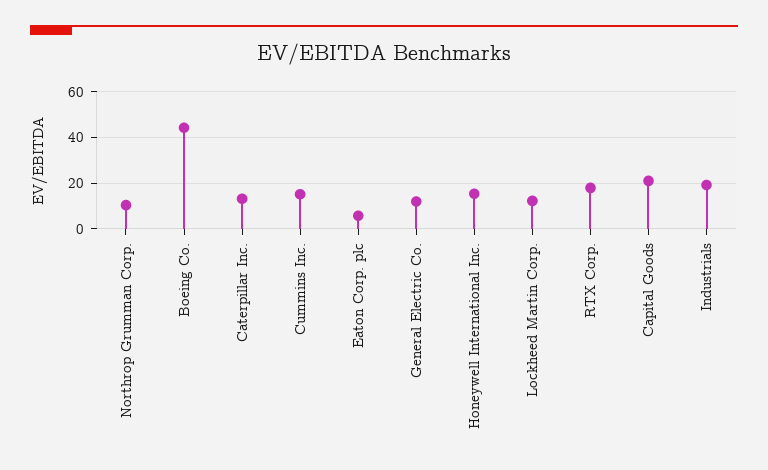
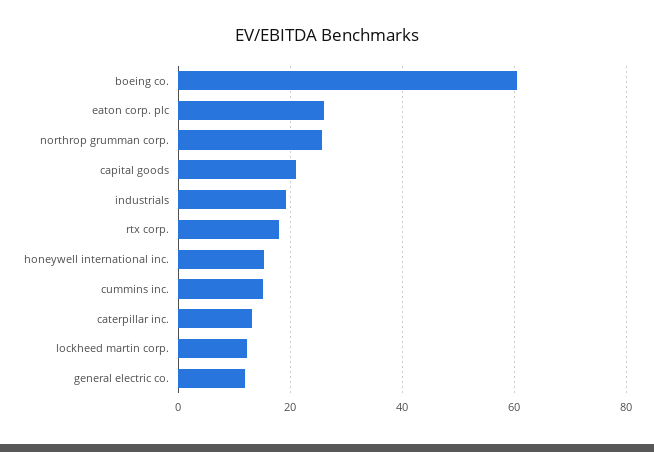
Northrop Grumman Corp.: 10 -> 26
Boeing Co.: 45 -> 60
Eaton Corp. plc: 5 -> 26

